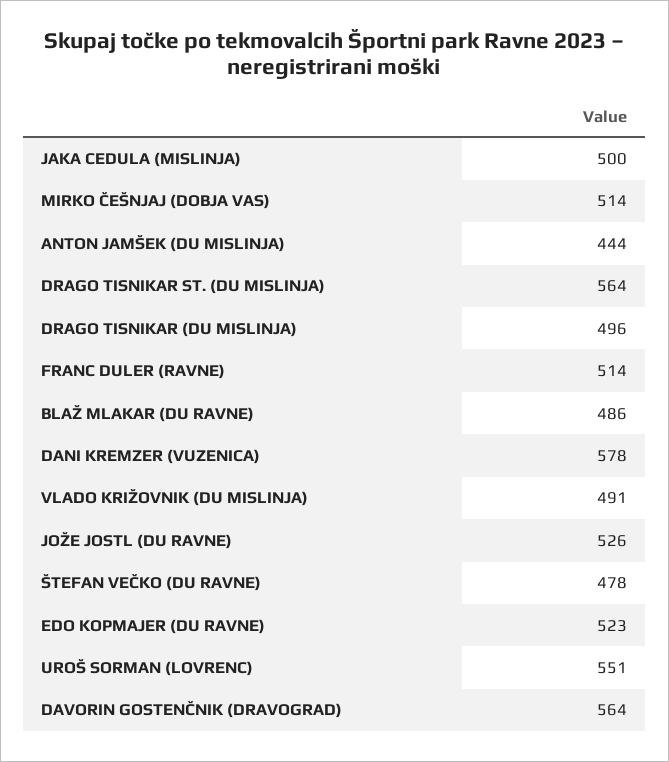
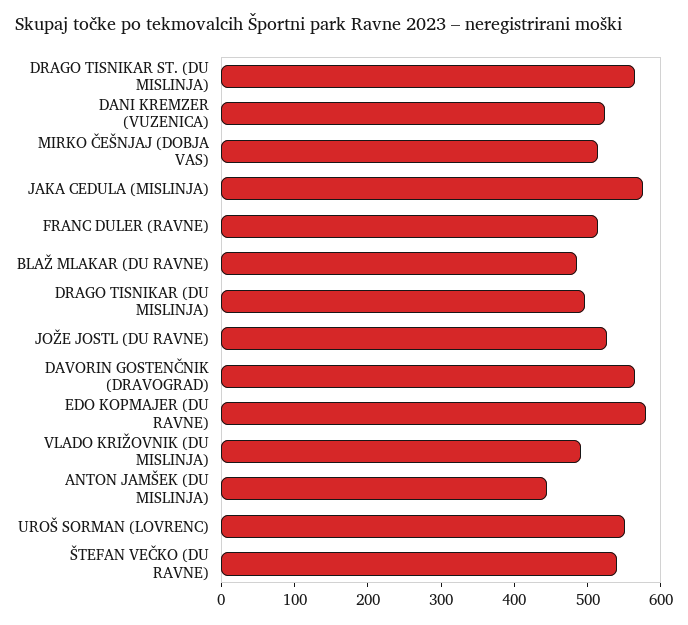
JAKA CEDULA (MISLINJA): 500 -> 580
DANI KREMZER (VUZENICA): 578 -> 520
ŠTEFAN VEČKO (DU RAVNE): 478 -> 540
EDO KOPMAJER (DU RAVNE): 523 -> 580

